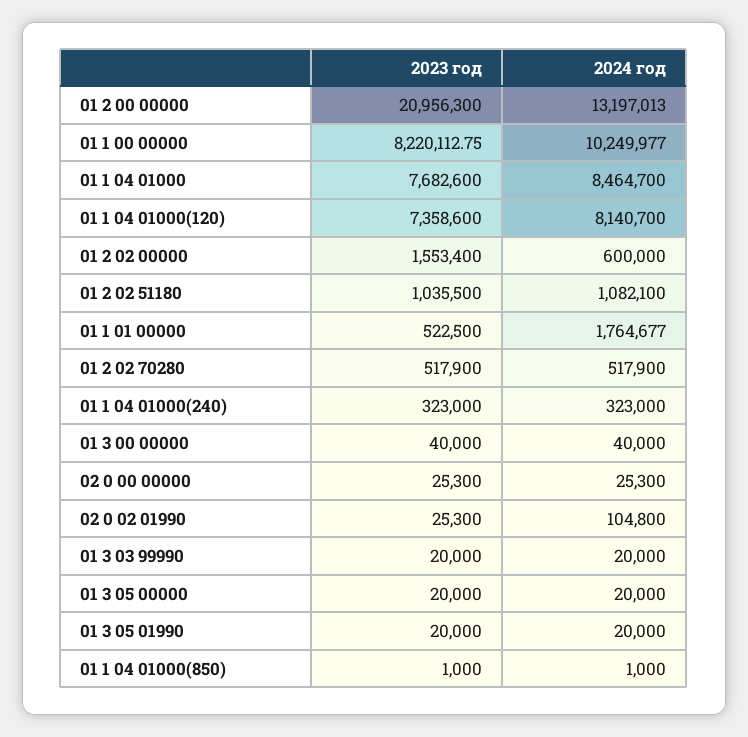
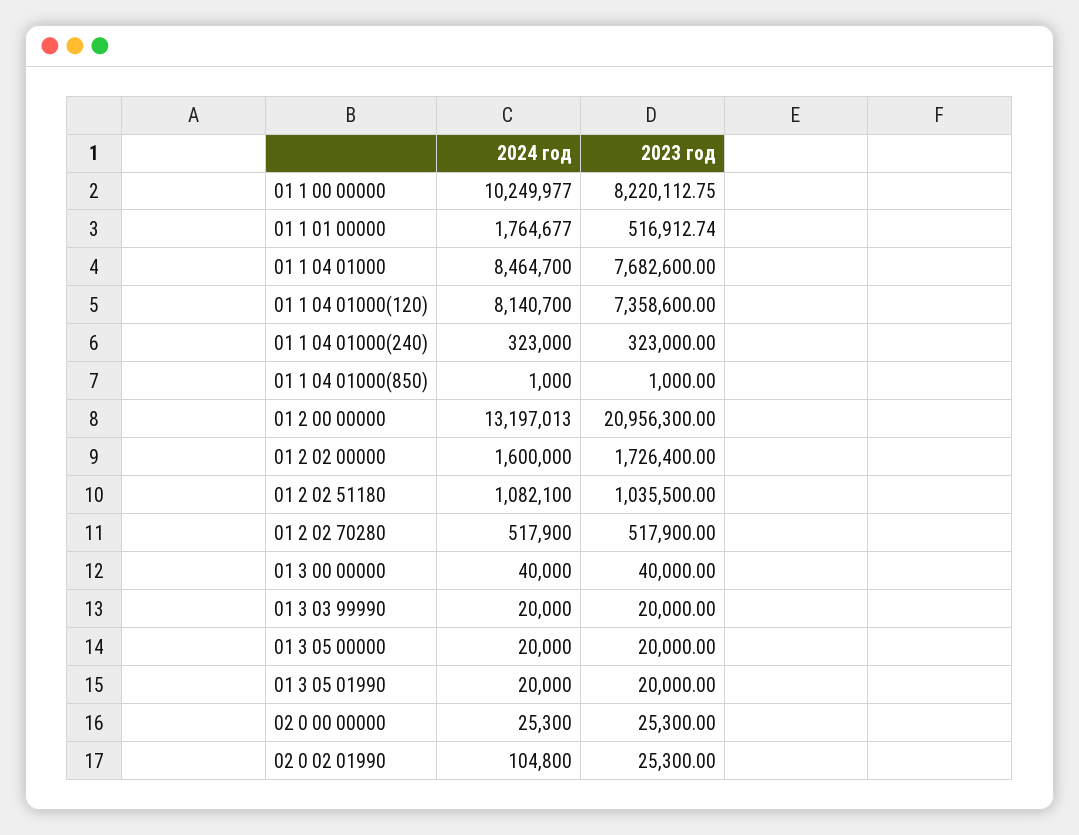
2023 год, 01 2 02 00000: 1553400 -> 1726400
2024 год, 01 2 02 00000: 600000 -> 1600000
2023 год, 01 1 01 00000: 522500 -> 516912.74

